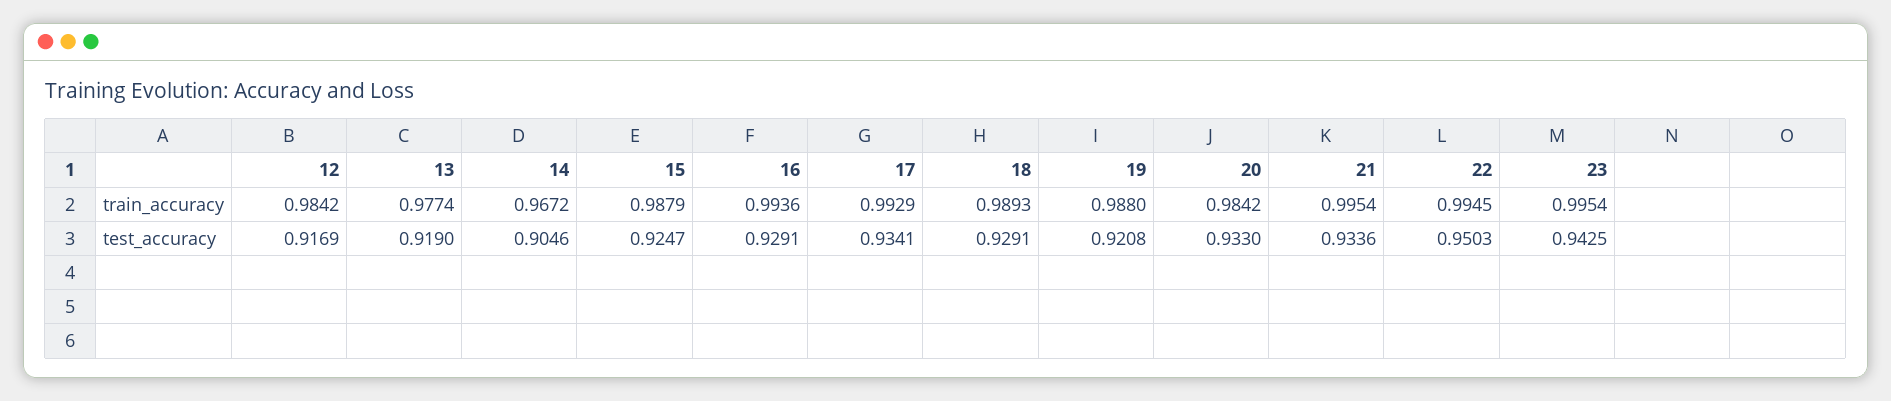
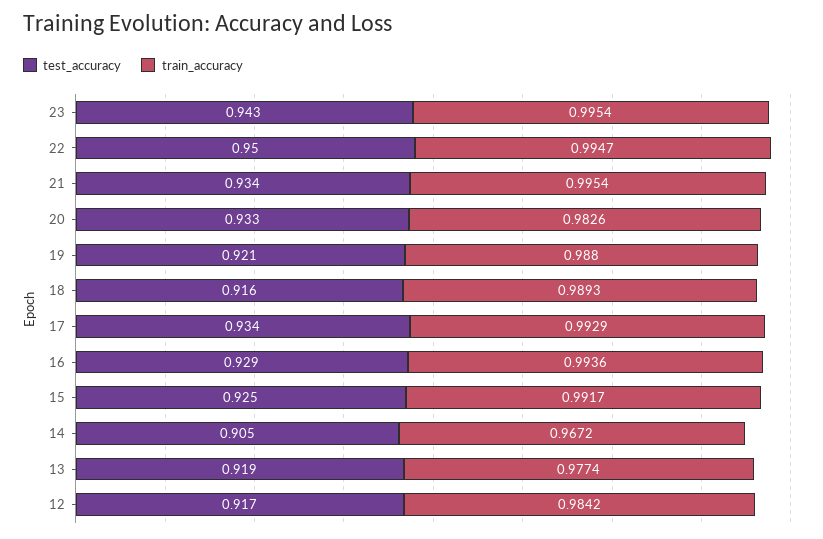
train_accuracy, 15: 0.9879 -> 0.9917
train_accuracy, 20: 0.9842 -> 0.9826
train_accuracy, 22: 0.9945 -> 0.9947
test_accuracy, 18: 0.9291 -> 0.916

